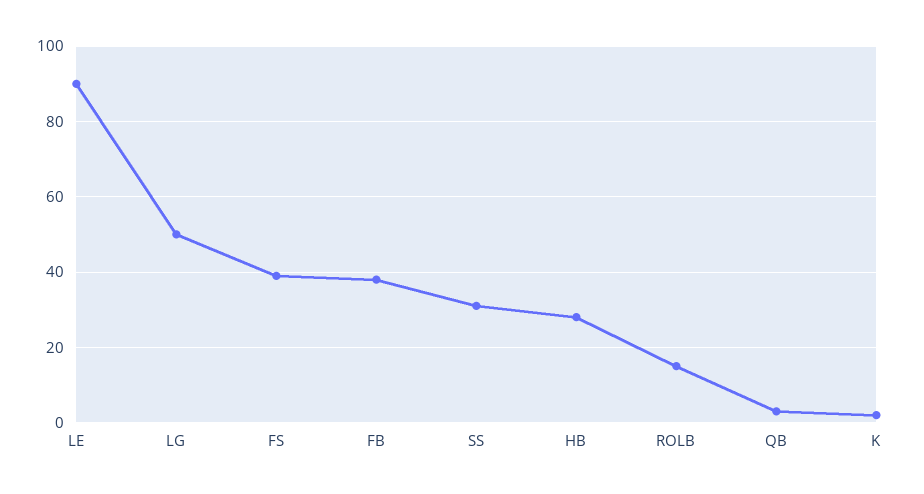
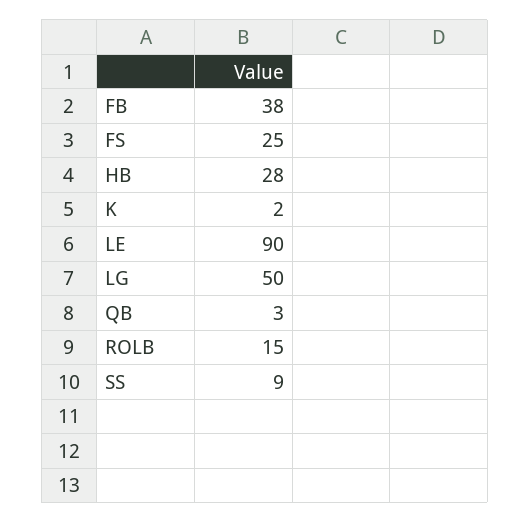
FS: 40 -> 25
SS: 30 -> 9

